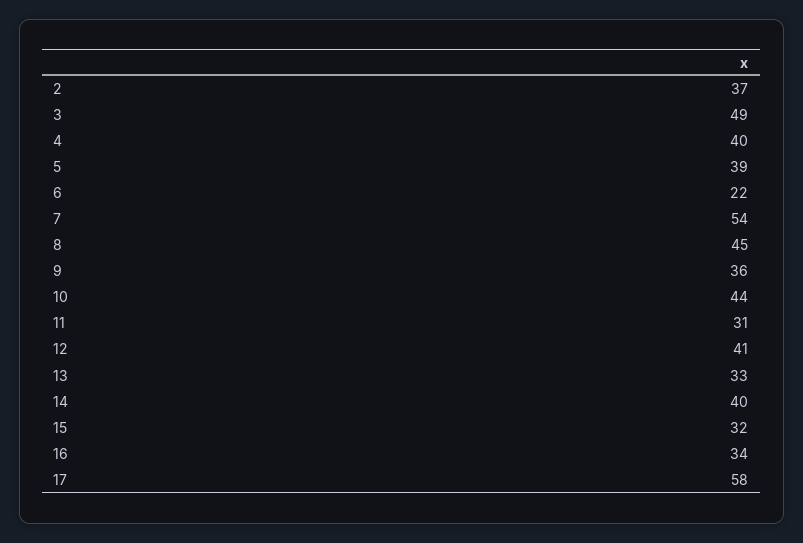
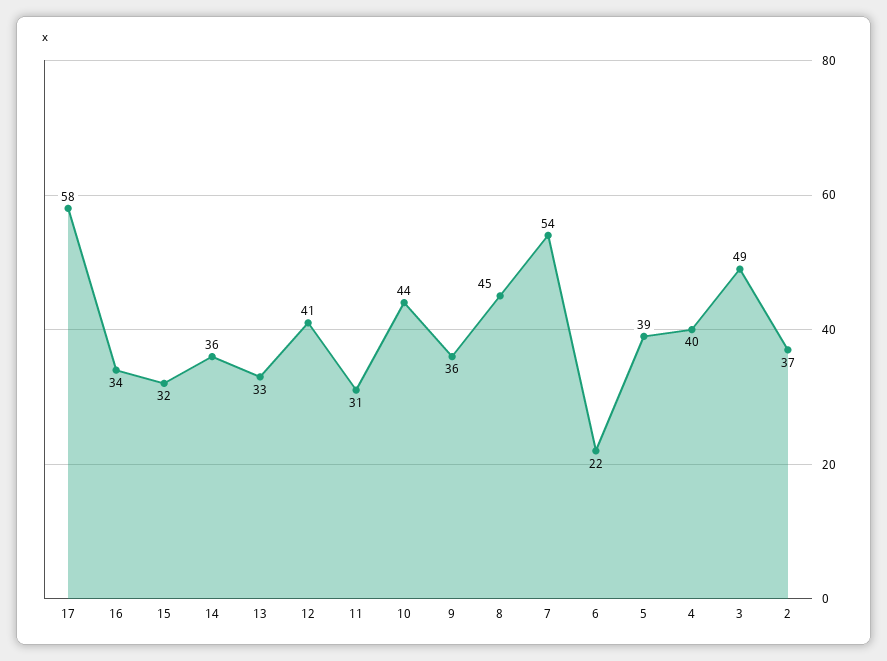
14: 40 -> 36

